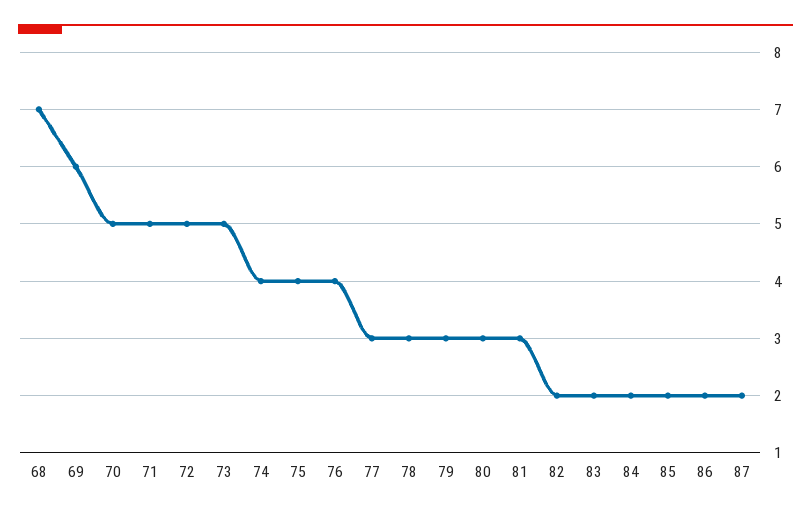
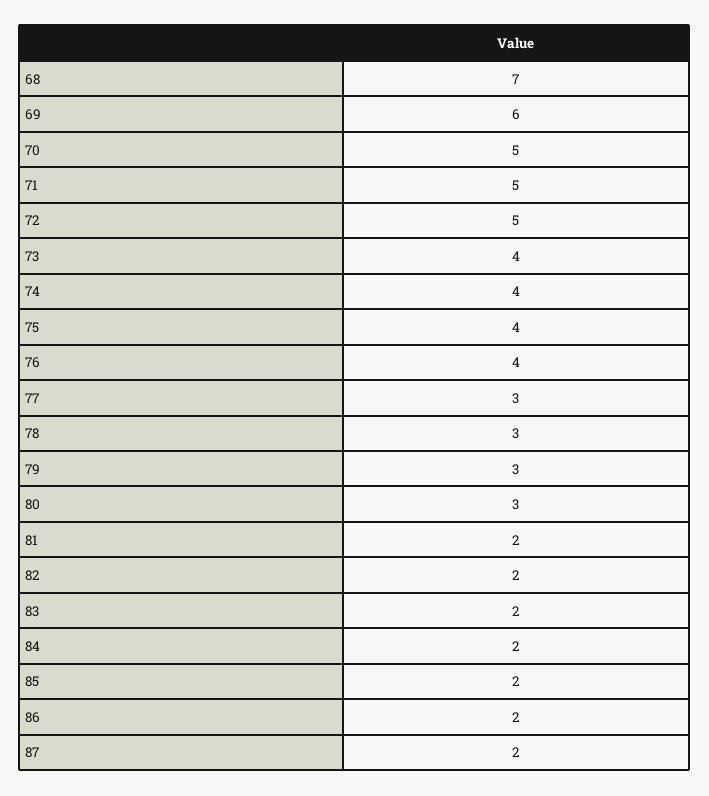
73: 5 -> 4
81: 3 -> 2

